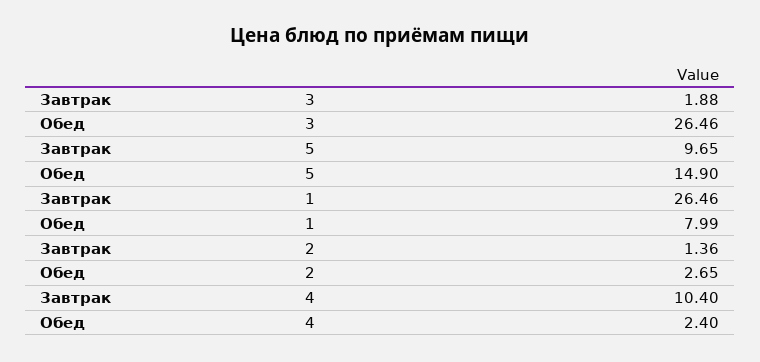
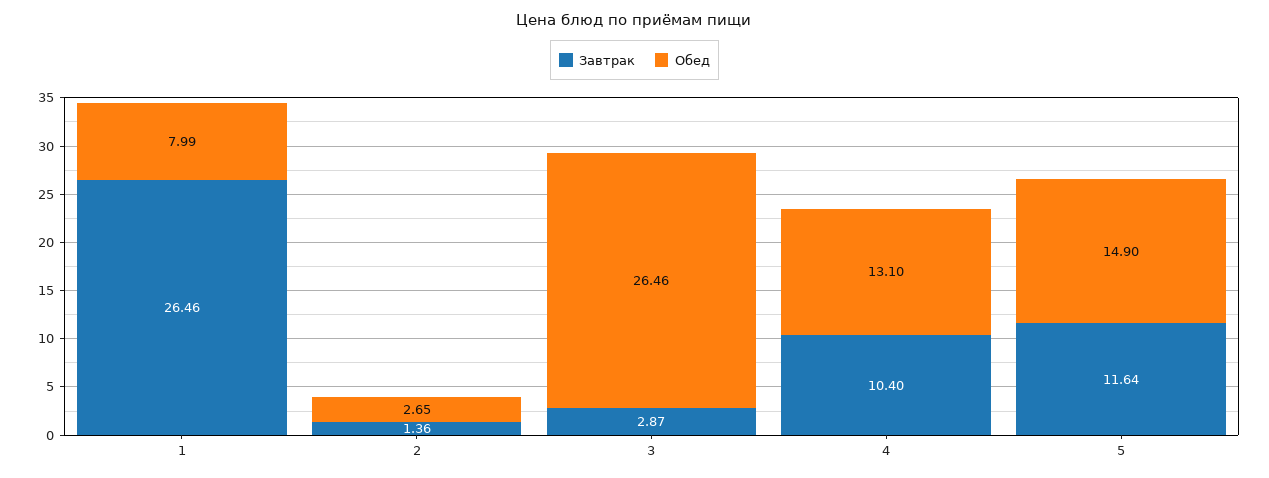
Завтрак, 3: 1.88 -> 2.87
Завтрак, 5: 9.65 -> 11.64
Обед, 4: 2.4 -> 13.1

